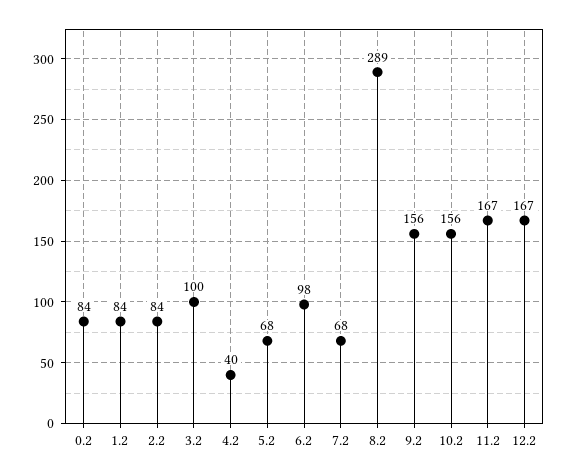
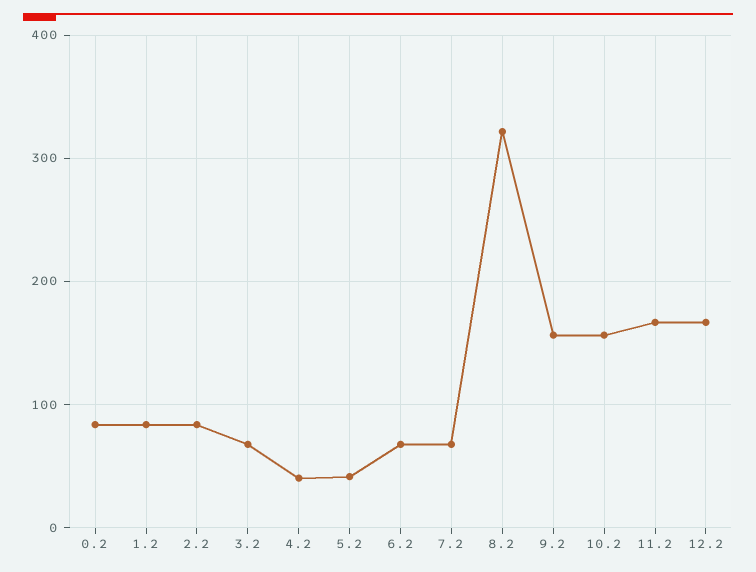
3.2: 100 -> 70
5.2: 68 -> 40
6.2: 98 -> 70
8.2: 289 -> 320

